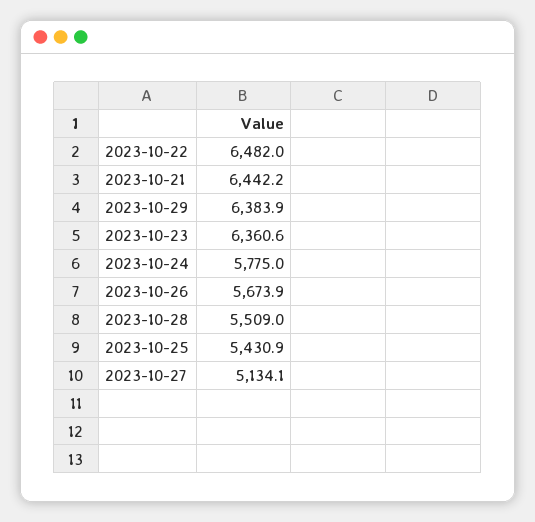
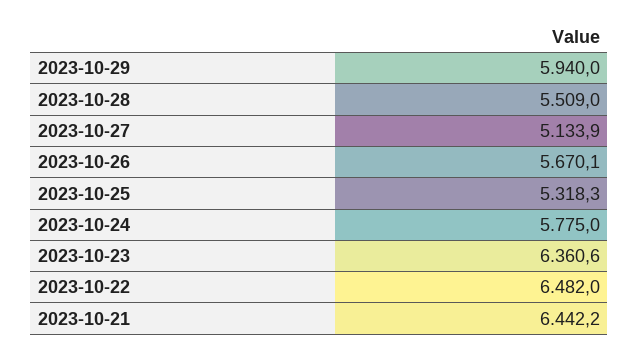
2023-10-29: 6383.9 -> 5940
2023-10-26: 5673.9 -> 5670.1
2023-10-25: 5430.9 -> 5318.3
2023-10-27: 5134.1 -> 5133.9

